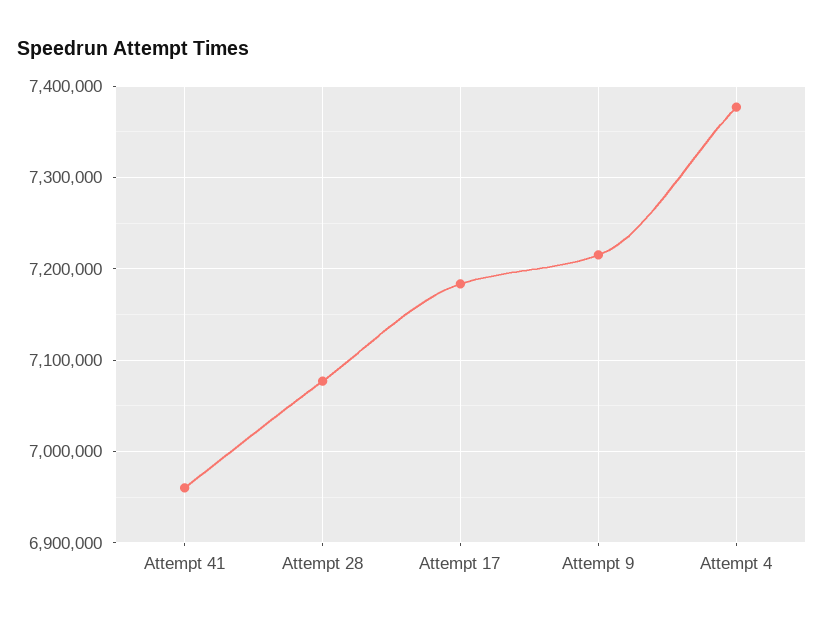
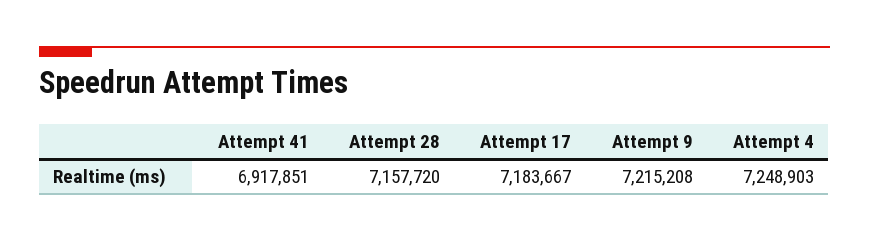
Attempt 41: 6960000 -> 6917851
Attempt 28: 7080000 -> 7157720
Attempt 4: 7380000 -> 7248903

